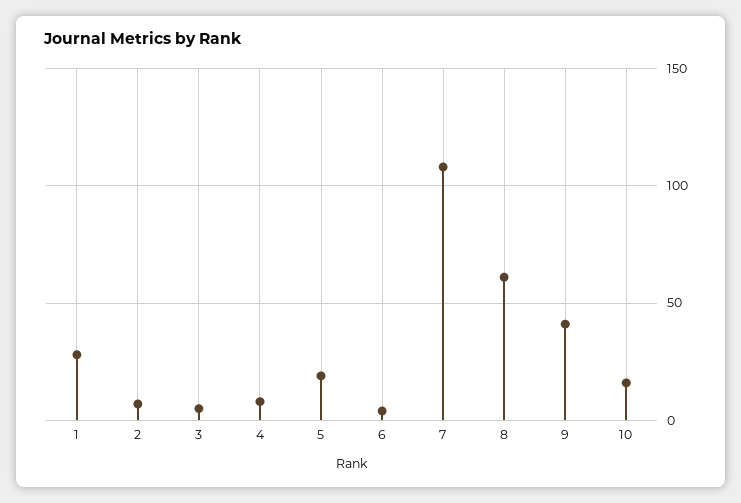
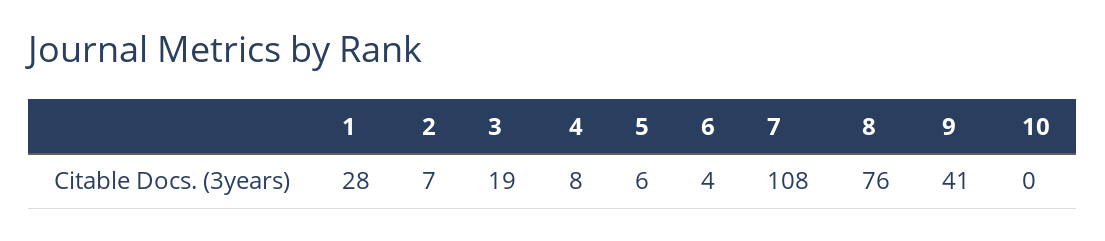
3: 5 -> 19
5: 20 -> 6
8: 60 -> 76
10: 15 -> 0

